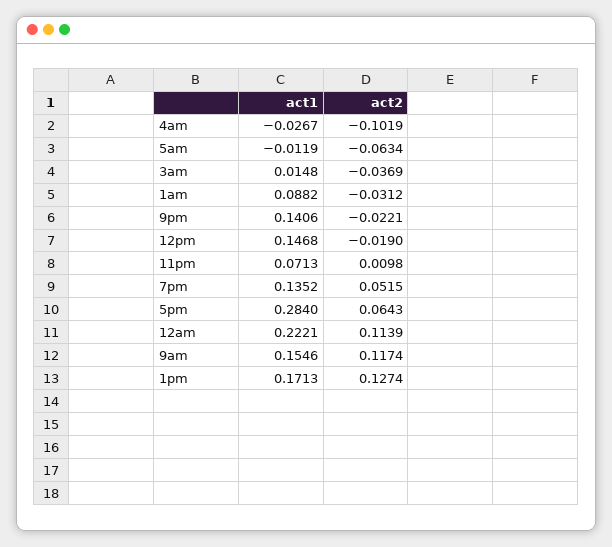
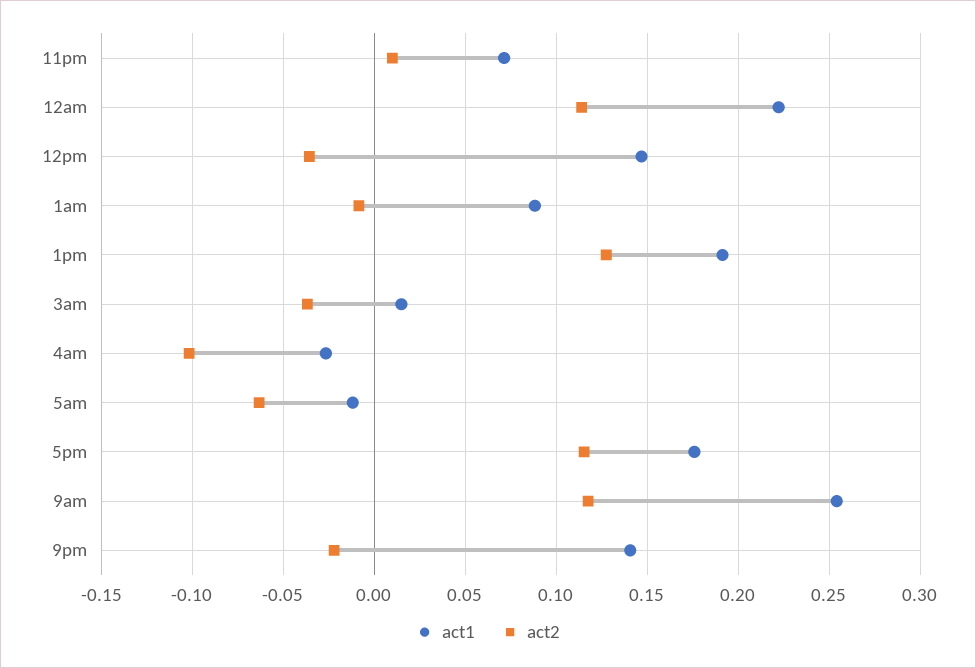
act2, 1am: -0.0312 -> -0.01
act2, 12pm: -0.019 -> -0.035
act1, 7pm: 0.1352 -> none
act2, 7pm: 0.0515 -> none
act1, 5pm: 0.284 -> 0.175
act2, 5pm: 0.0643 -> 0.115
act1, 9am: 0.1546 -> 0.255
act1, 1pm: 0.1713 -> 0.19

